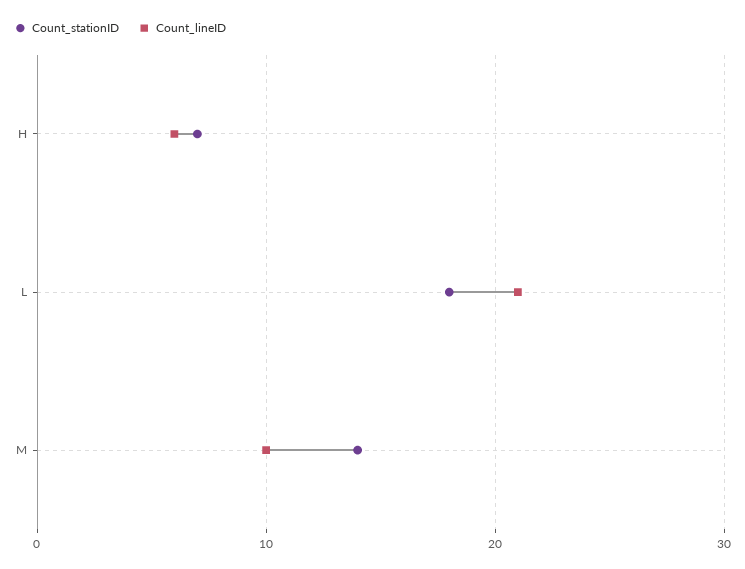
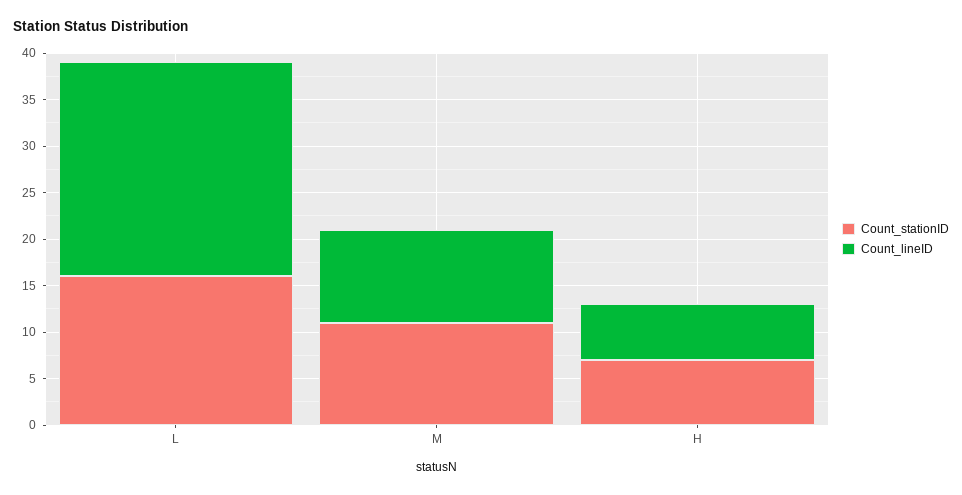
Count_stationID, L: 18 -> 16
Count_lineID, L: 21 -> 23
Count_stationID, M: 14 -> 11

